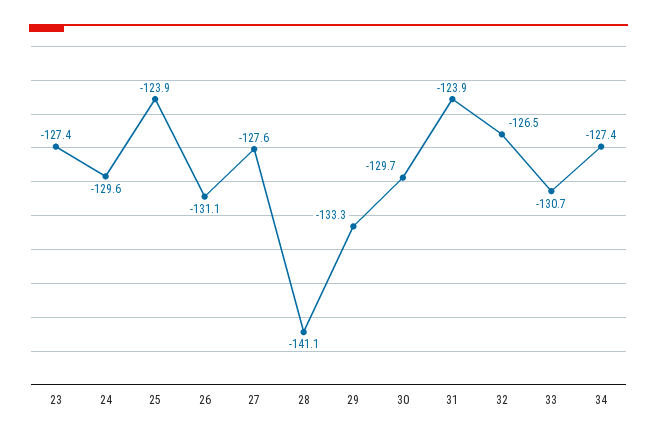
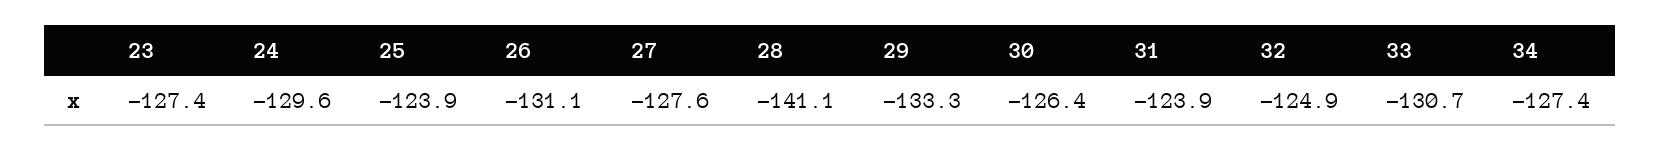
30: -129.7 -> -126.4
32: -126.5 -> -124.9

